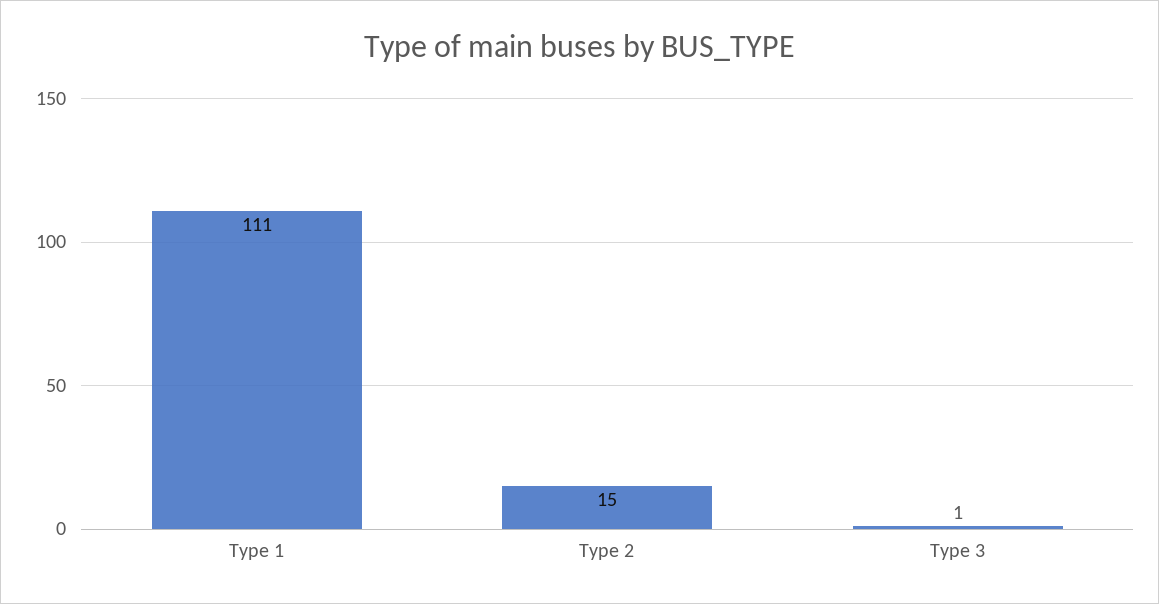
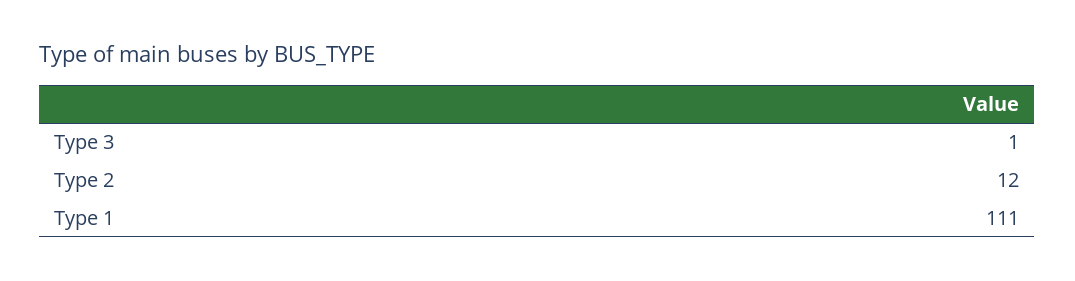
Type 2: 15 -> 12

